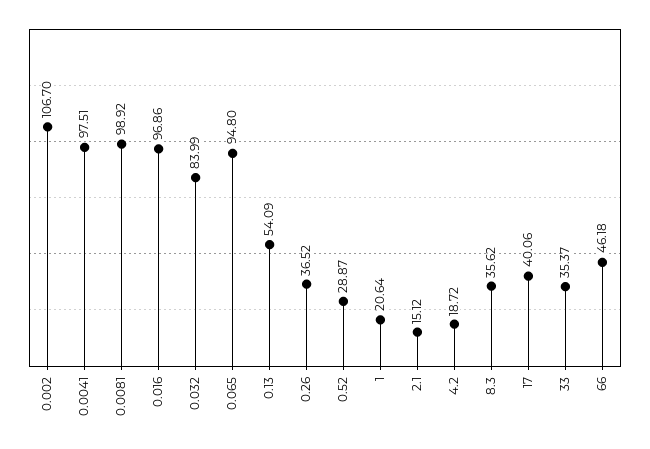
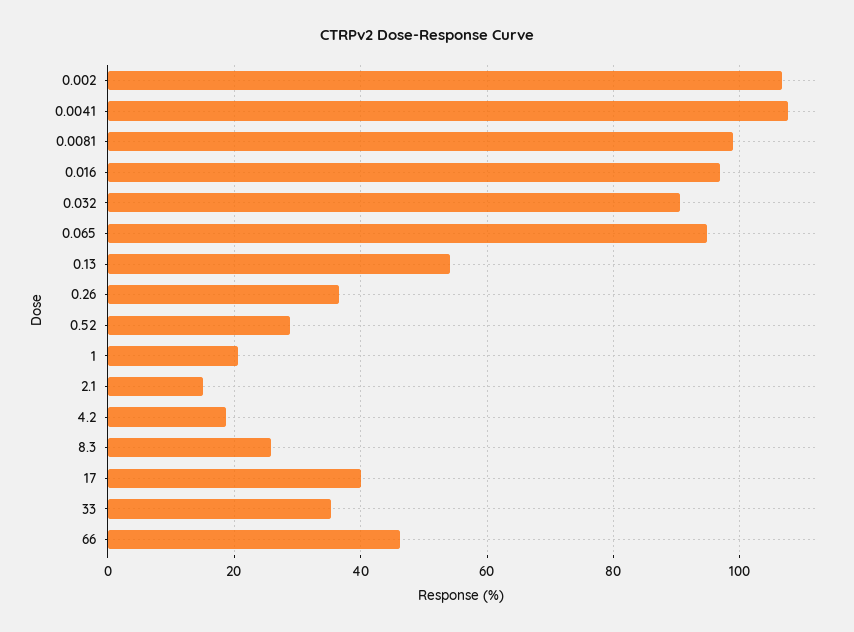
0.0041: 97.51 -> 108
0.032: 83.99 -> 90
8.3: 35.62 -> 26

